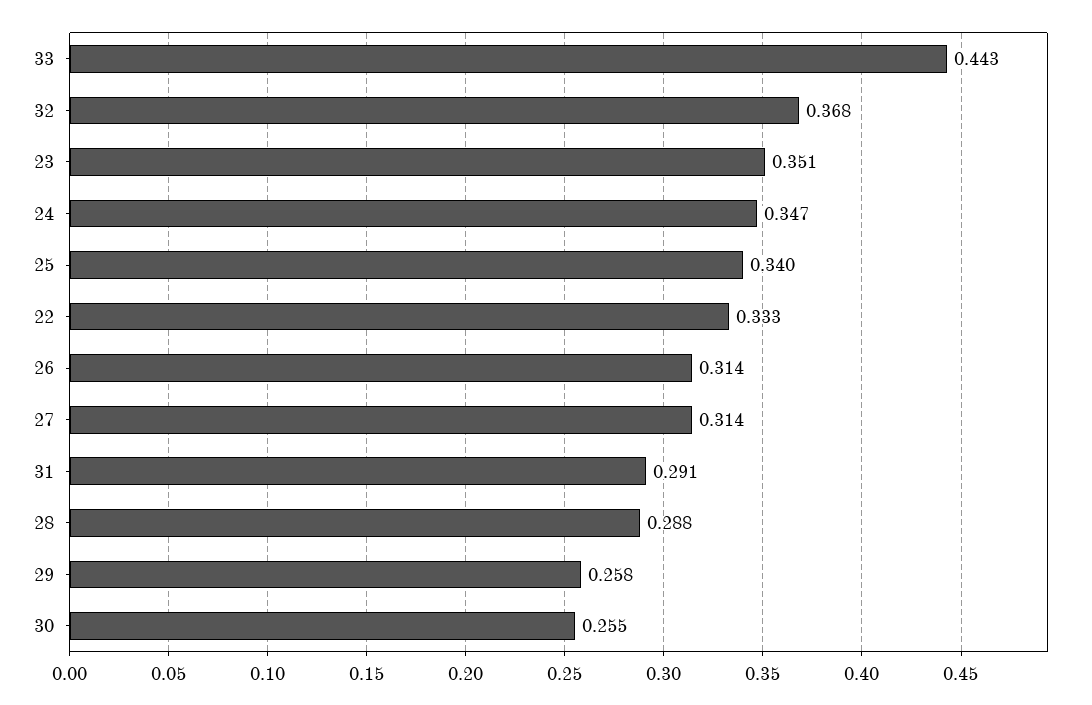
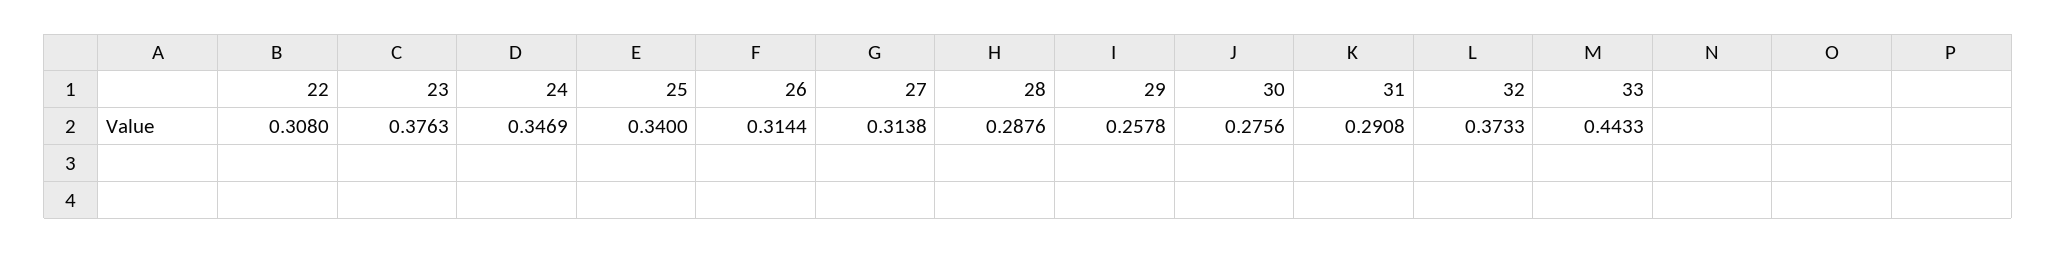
32: 0.368 -> 0.3733
23: 0.351 -> 0.3763
22: 0.333 -> 0.308
30: 0.255 -> 0.2756

